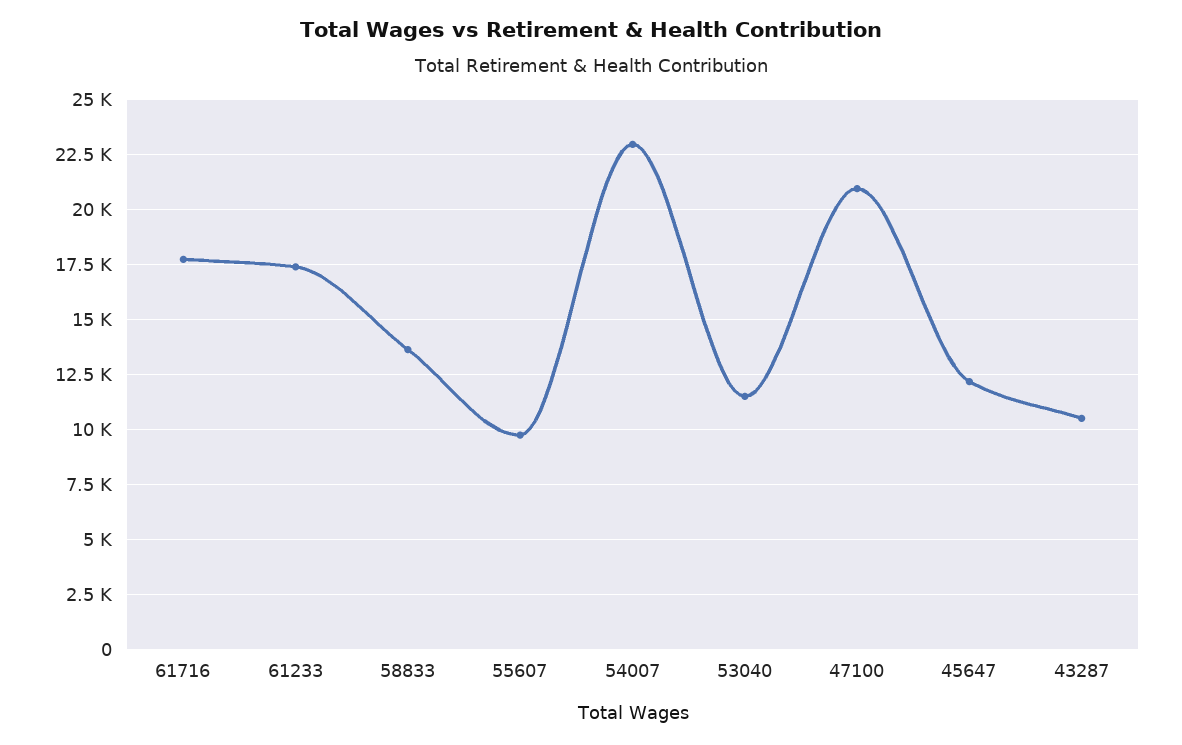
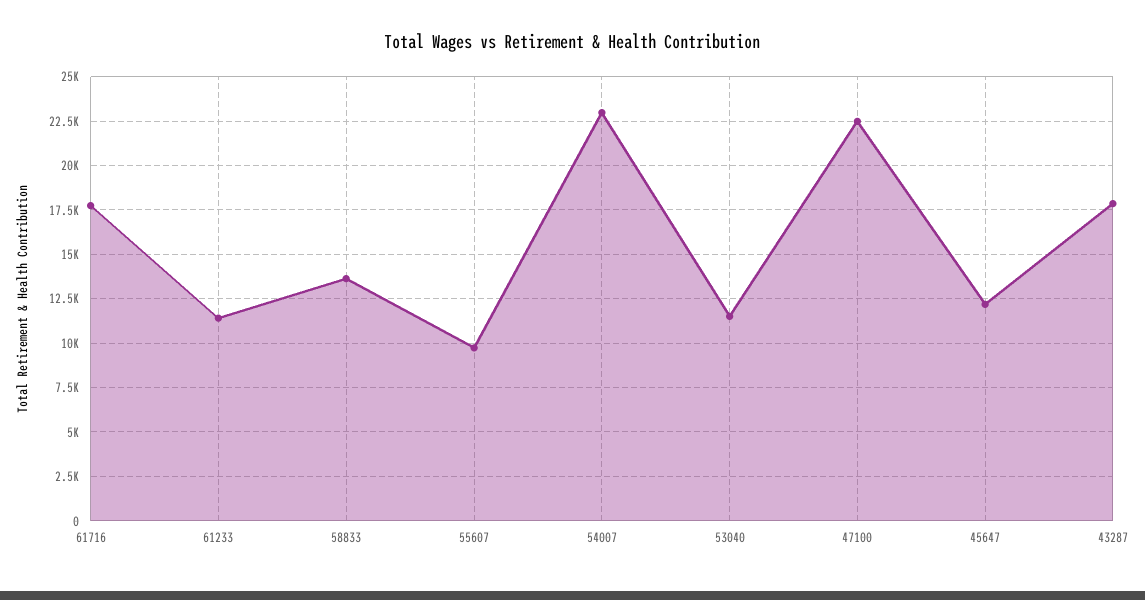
61233: 17500 -> 11500
47100: 21000 -> 22500
43287: 10500 -> 18000

